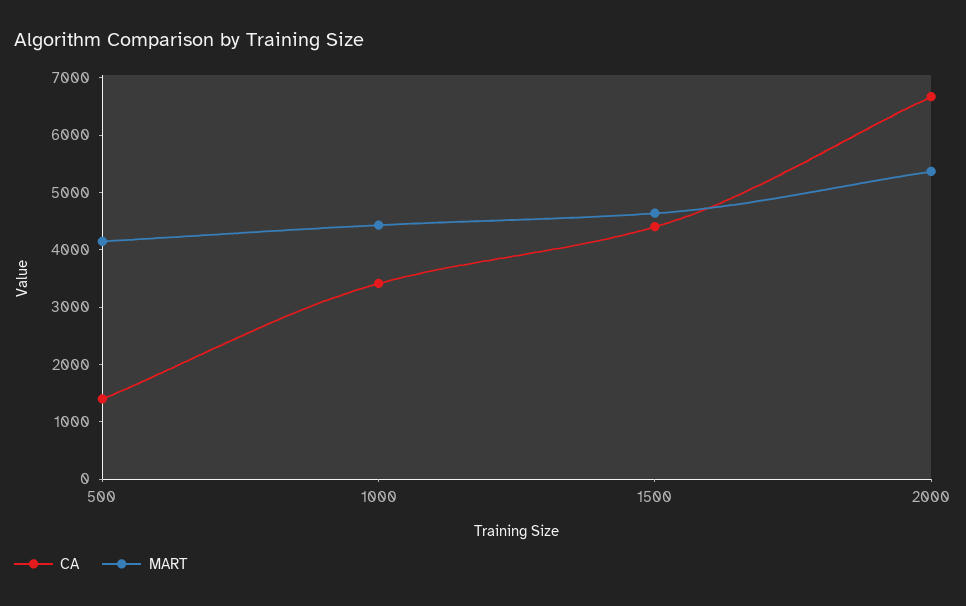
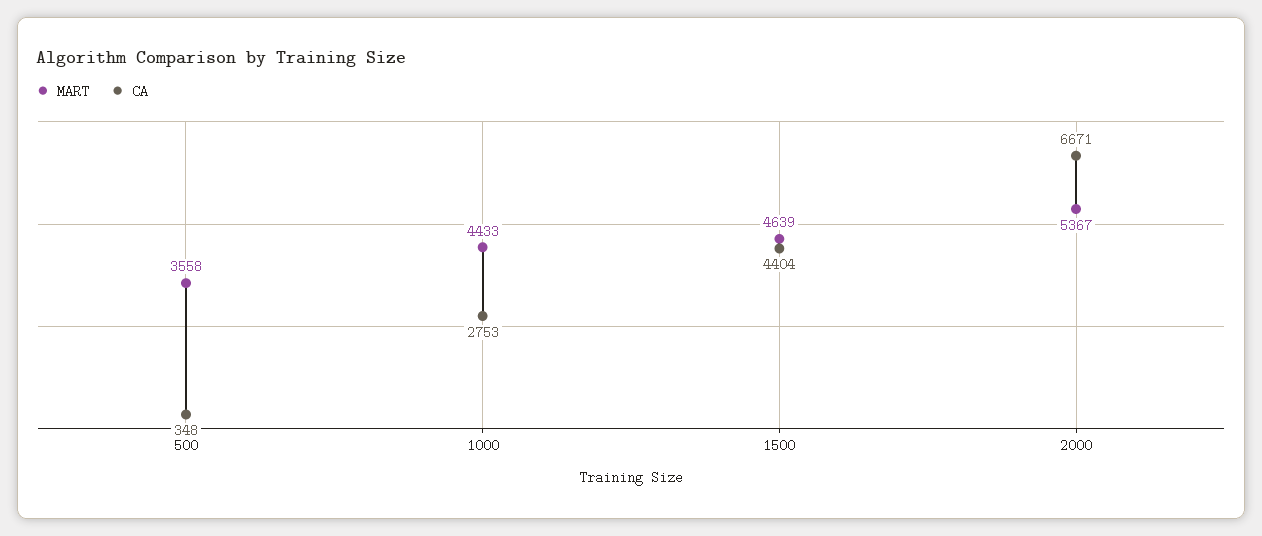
CA, 500: 1400 -> 348
MART, 500: 4200 -> 3558
CA, 1000: 3400 -> 2753

